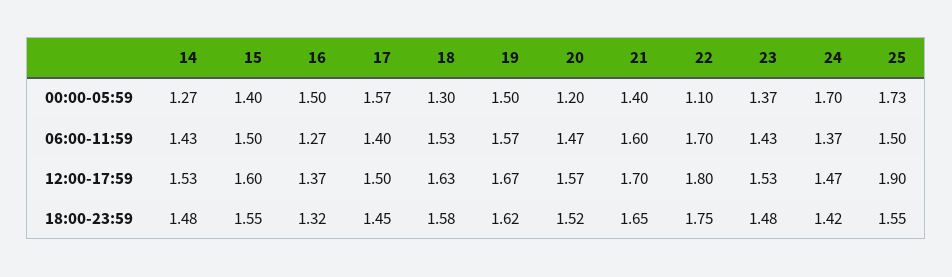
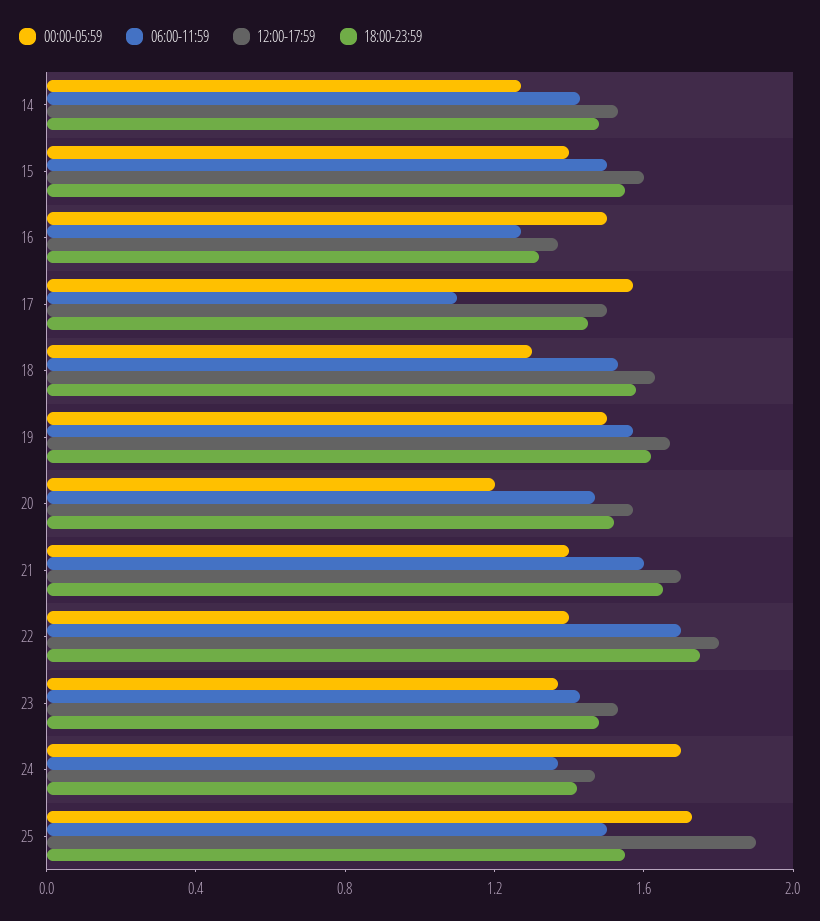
00:00-05:59, 22: 1.1 -> 1.4
06:00-11:59, 17: 1.4 -> 1.1

